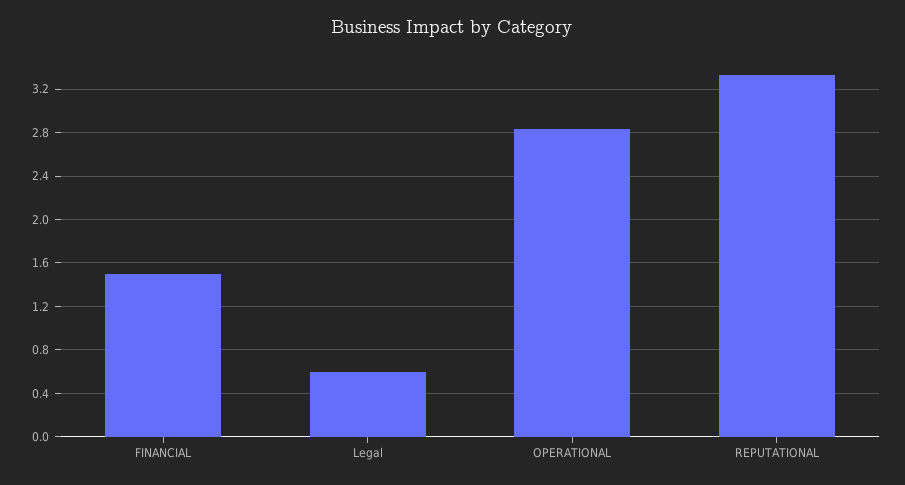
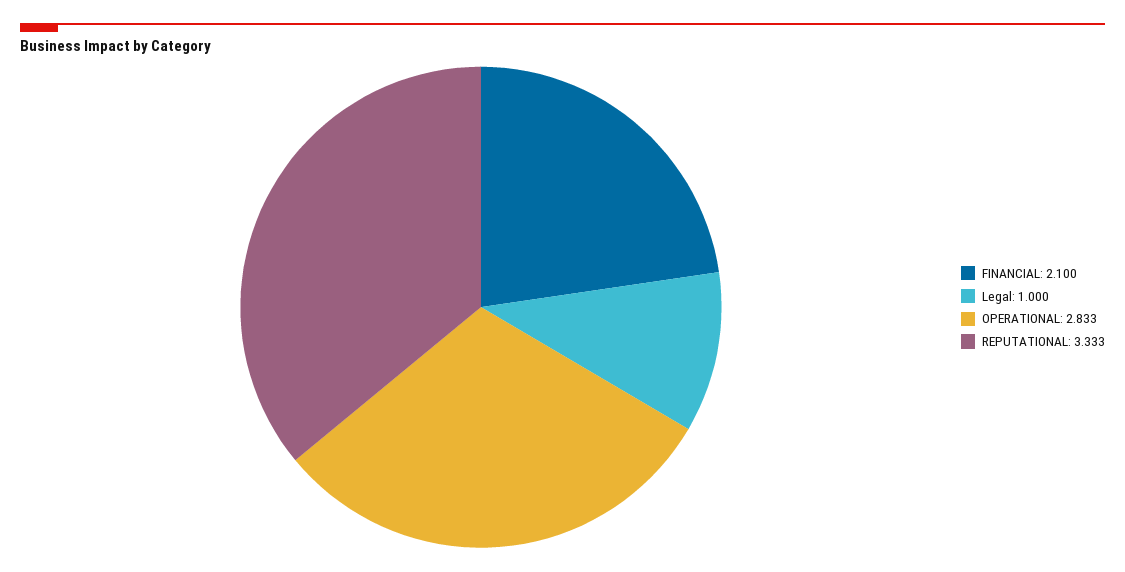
FINANCIAL: 1.5 -> 2.1
Legal: 0.6 -> 1

